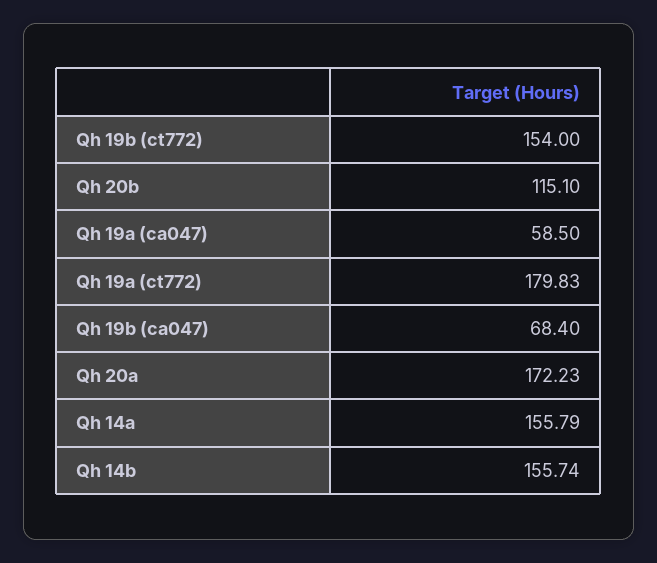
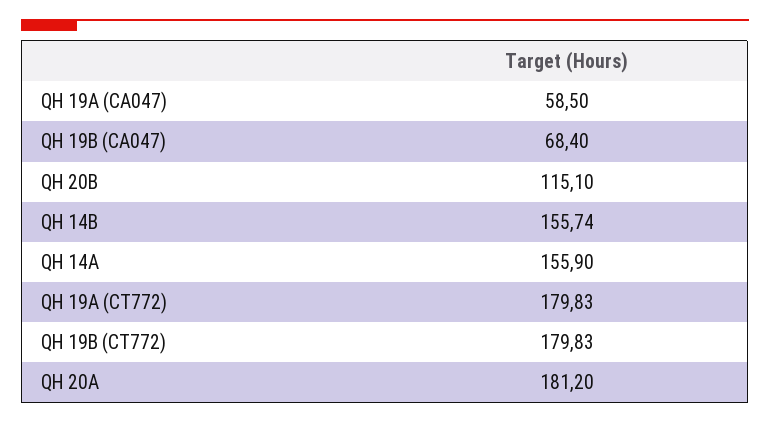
Qh 19b (ct772): 154 -> 179.83
Qh 20a: 172.23 -> 181.2
Qh 14a: 155.79 -> 155.9

